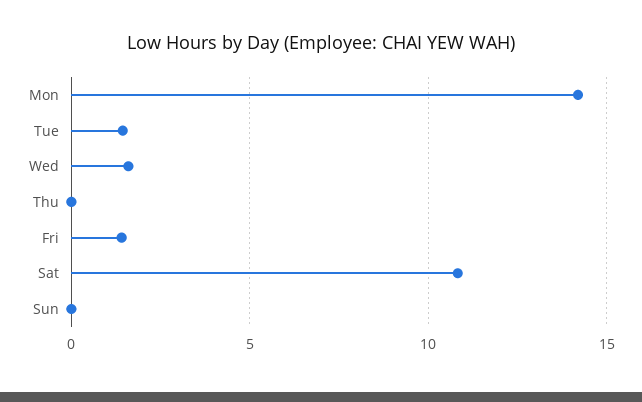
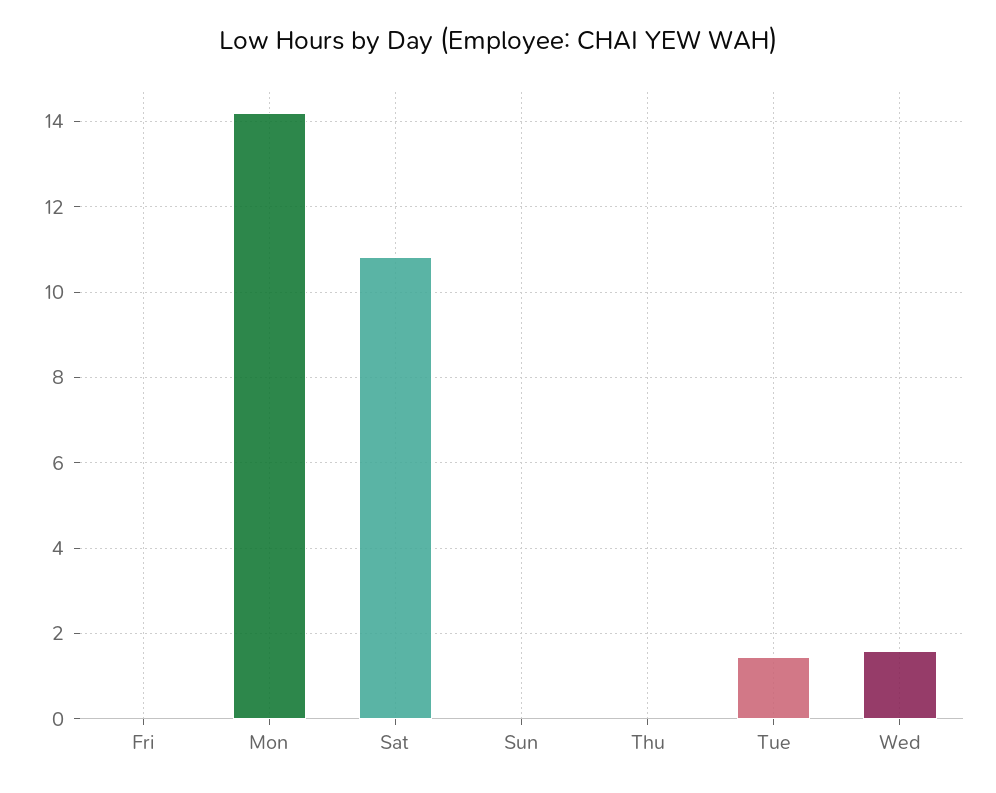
Fri: 1.5 -> 0

